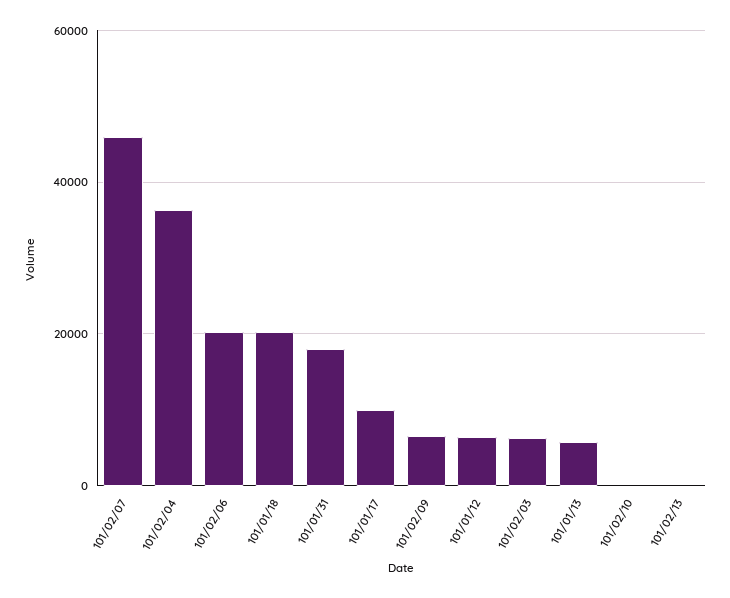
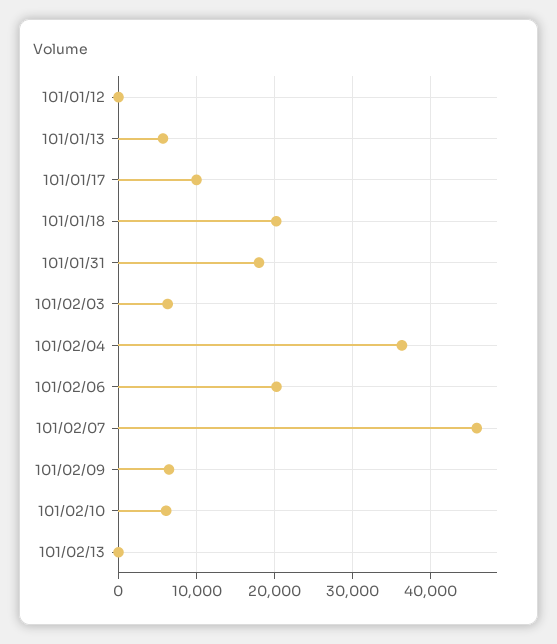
101/01/12: 6000 -> 0
101/02/10: 0 -> 6000

